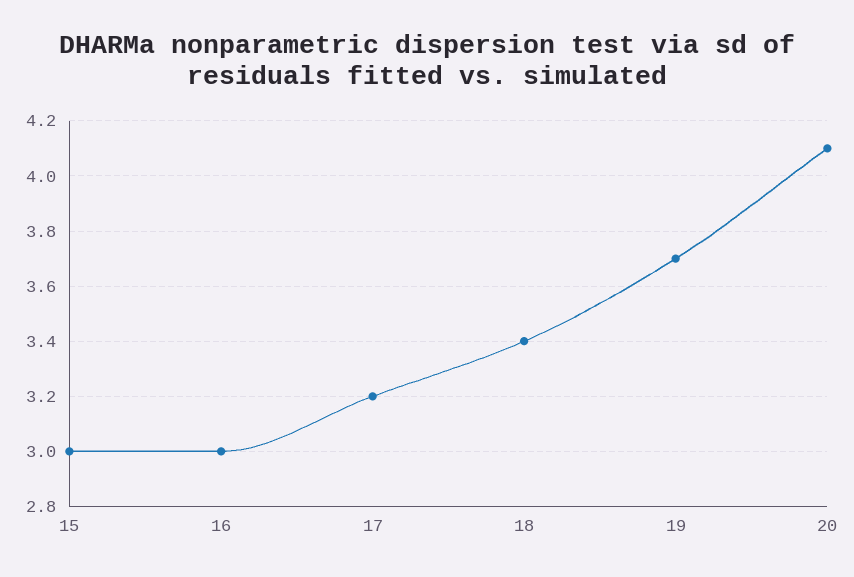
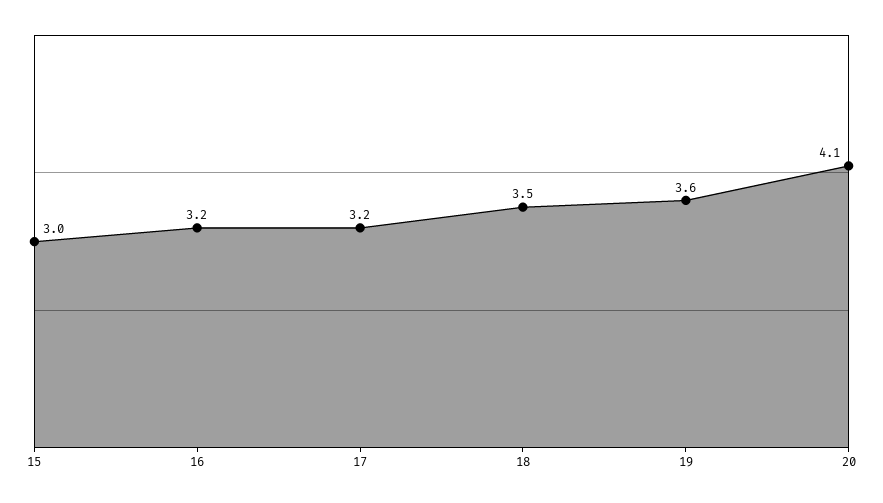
16: 3 -> 3.2
18: 3.4 -> 3.5
19: 3.7 -> 3.6

